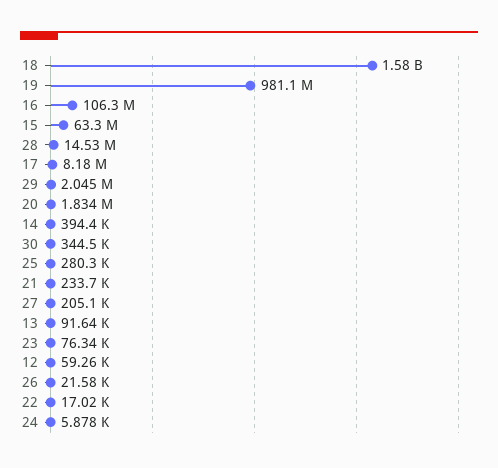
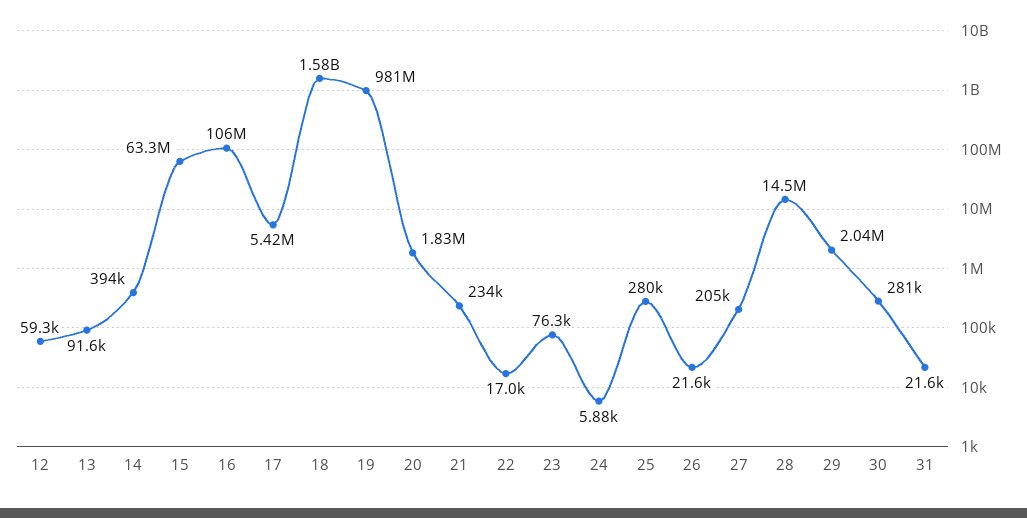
17: 8180000 -> 5420000
30: 344500 -> 281000
31: none -> 21600

